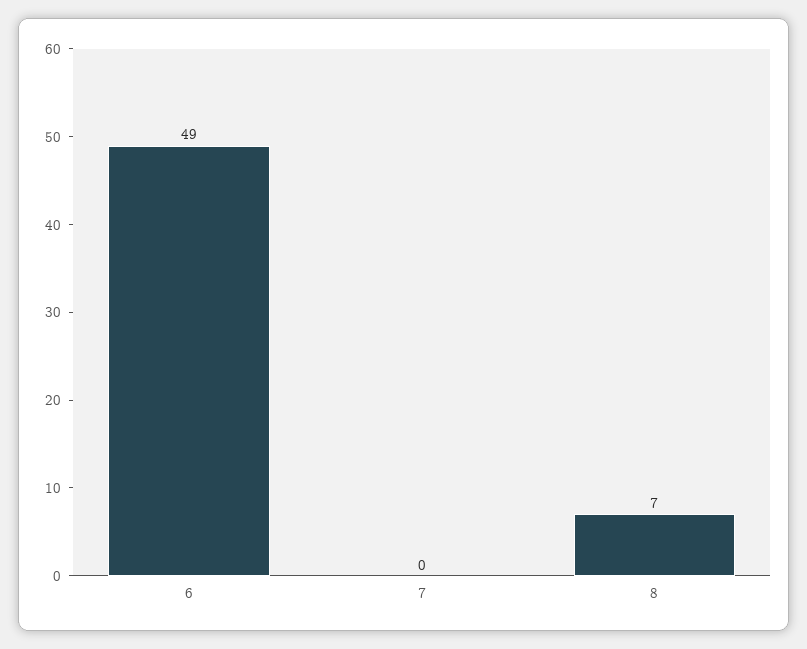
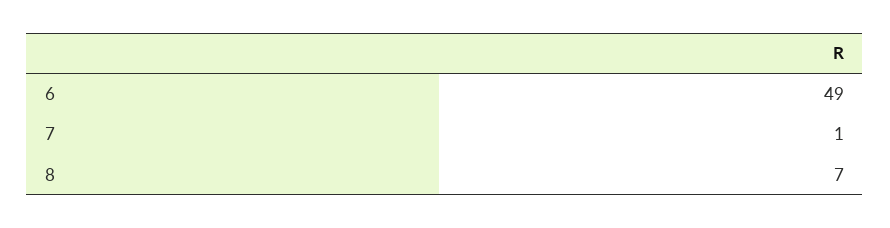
7: 0 -> 1

